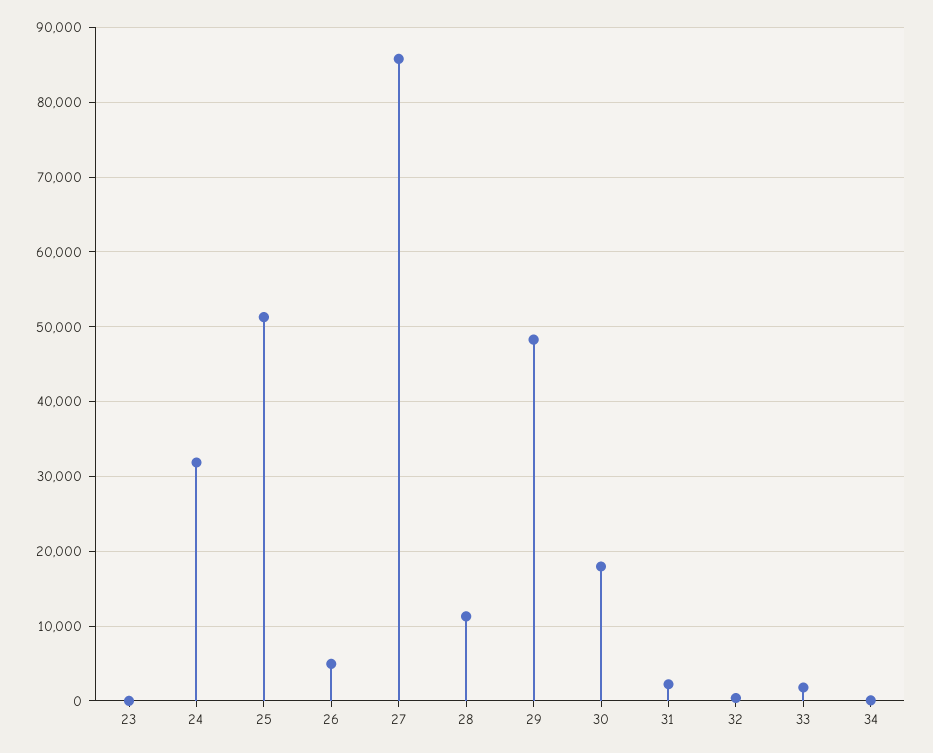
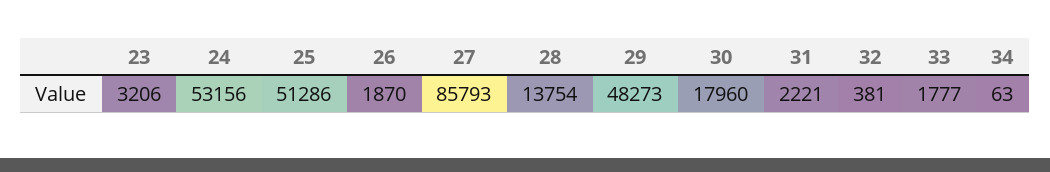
23: 0 -> 3206
24: 32000 -> 53156
26: 5000 -> 1870
28: 11000 -> 13754

